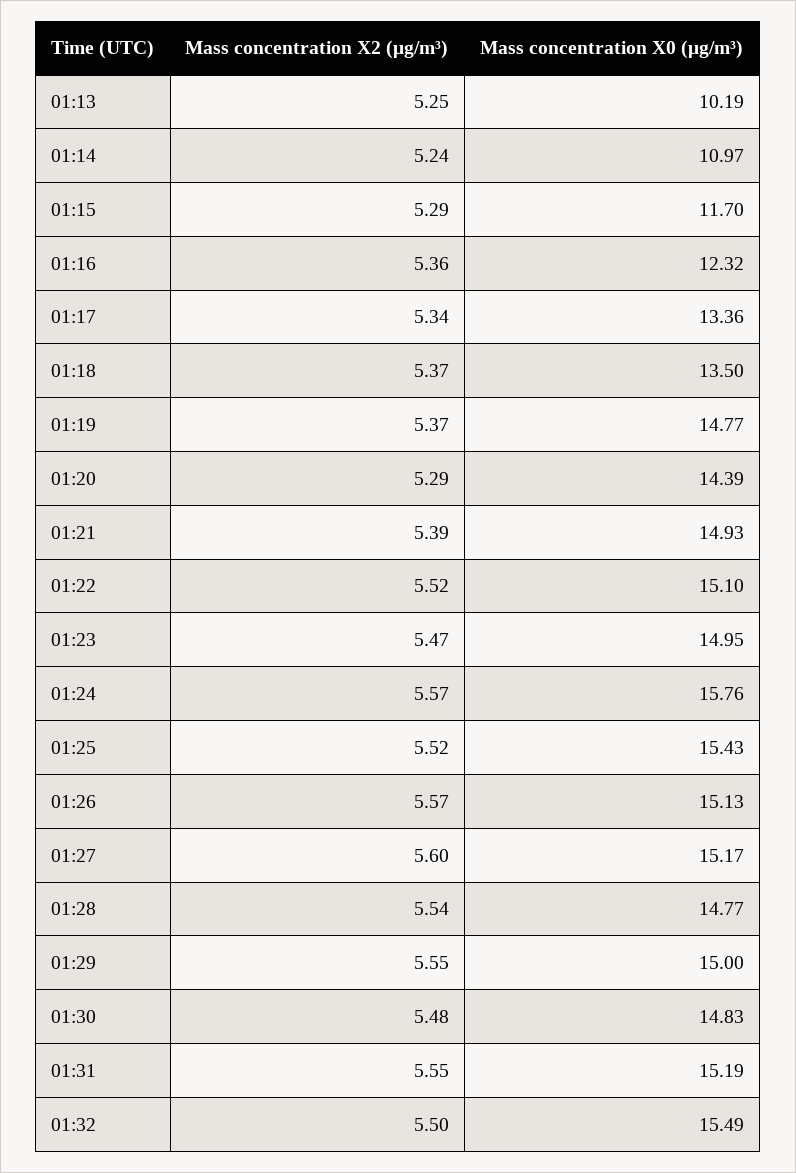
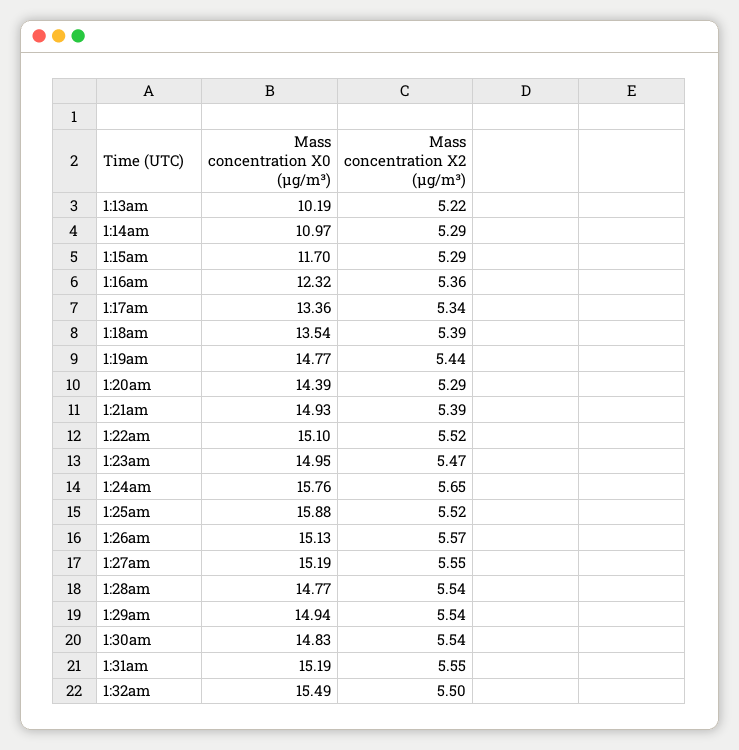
Mass concentration X2 (μg/m³), 01:13: 5.25 -> 5.22
Mass concentration X2 (μg/m³), 01:14: 5.24 -> 5.29
Mass concentration X2 (μg/m³), 01:18: 5.37 -> 5.39
Mass concentration X0 (μg/m³), 01:18: 13.5 -> 13.54
Mass concentration X2 (μg/m³), 01:19: 5.37 -> 5.44
Mass concentration X2 (μg/m³), 01:24: 5.57 -> 5.65
Mass concentration X0 (μg/m³), 01:25: 15.43 -> 15.88
Mass concentration X2 (μg/m³), 01:27: 5.6 -> 5.55
Mass concentration X0 (μg/m³), 01:27: 15.17 -> 15.19
Mass concentration X2 (μg/m³), 01:29: 5.55 -> 5.54
Mass concentration X0 (μg/m³), 01:29: 15 -> 14.94
Mass concentration X2 (μg/m³), 01:30: 5.48 -> 5.54

